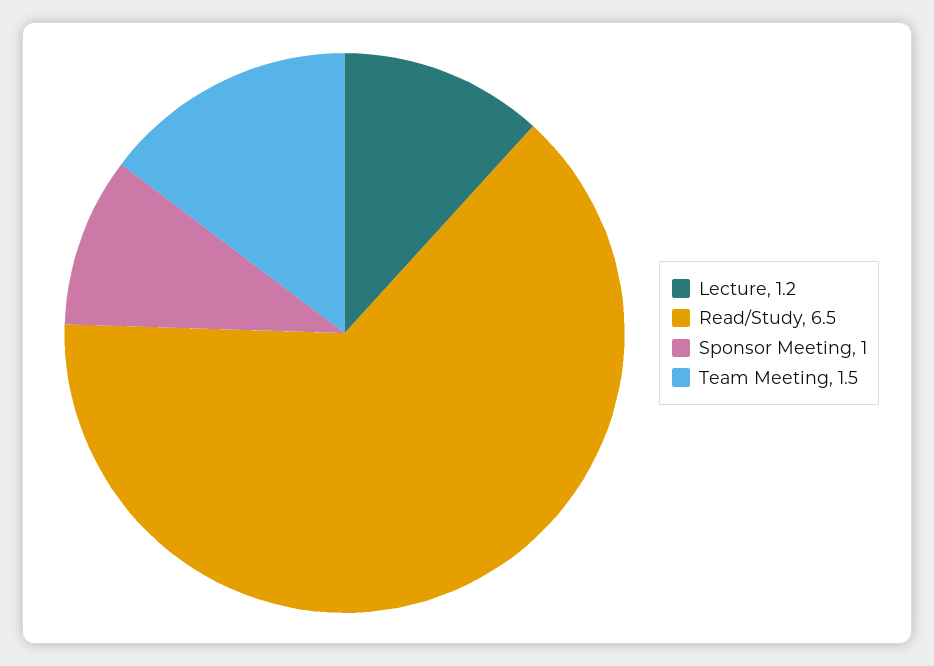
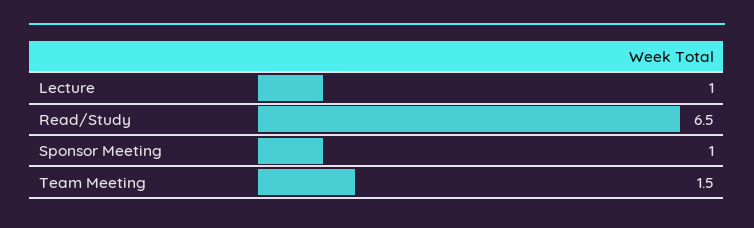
Lecture: 1.2 -> 1

